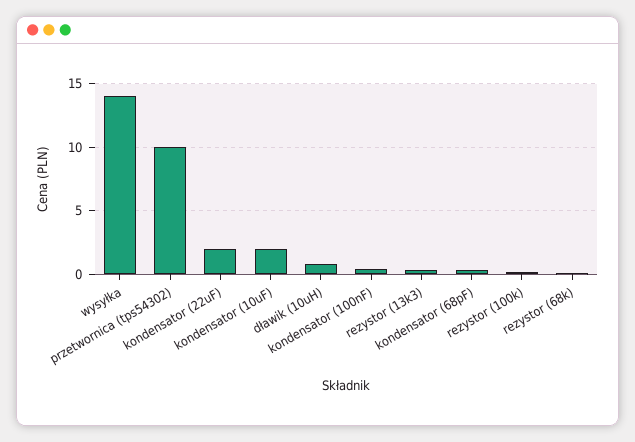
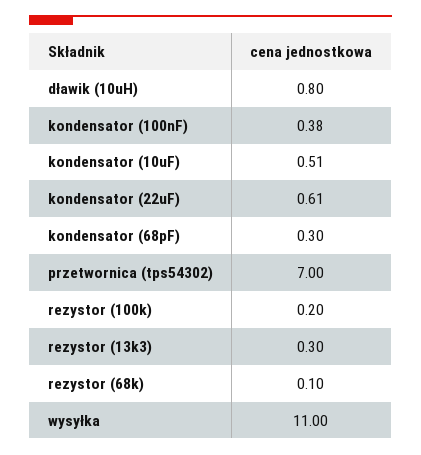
wysyłka: 14 -> 11
przetwornica (tps54302): 10 -> 7
kondensator (22uF): 2 -> 0.61
kondensator (10uF): 2 -> 0.51

